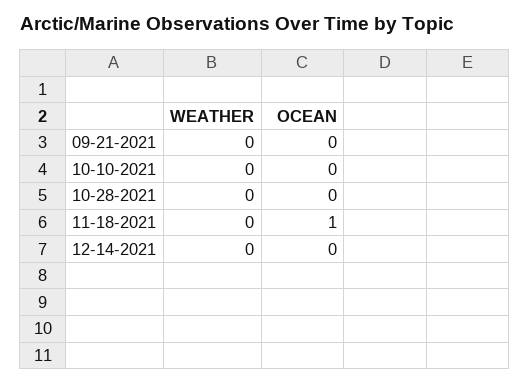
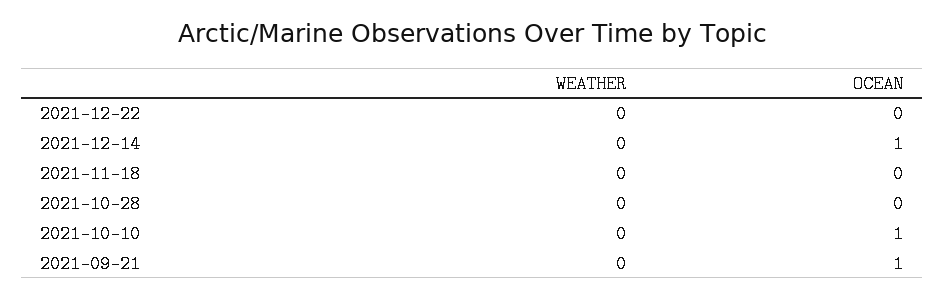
OCEAN, 09-21-2021: 0 -> 1
OCEAN, 10-10-2021: 0 -> 1
OCEAN, 11-18-2021: 1 -> 0
OCEAN, 12-14-2021: 0 -> 1
WEATHER, 2021-12-22: none -> 0
OCEAN, 2021-12-22: none -> 0

